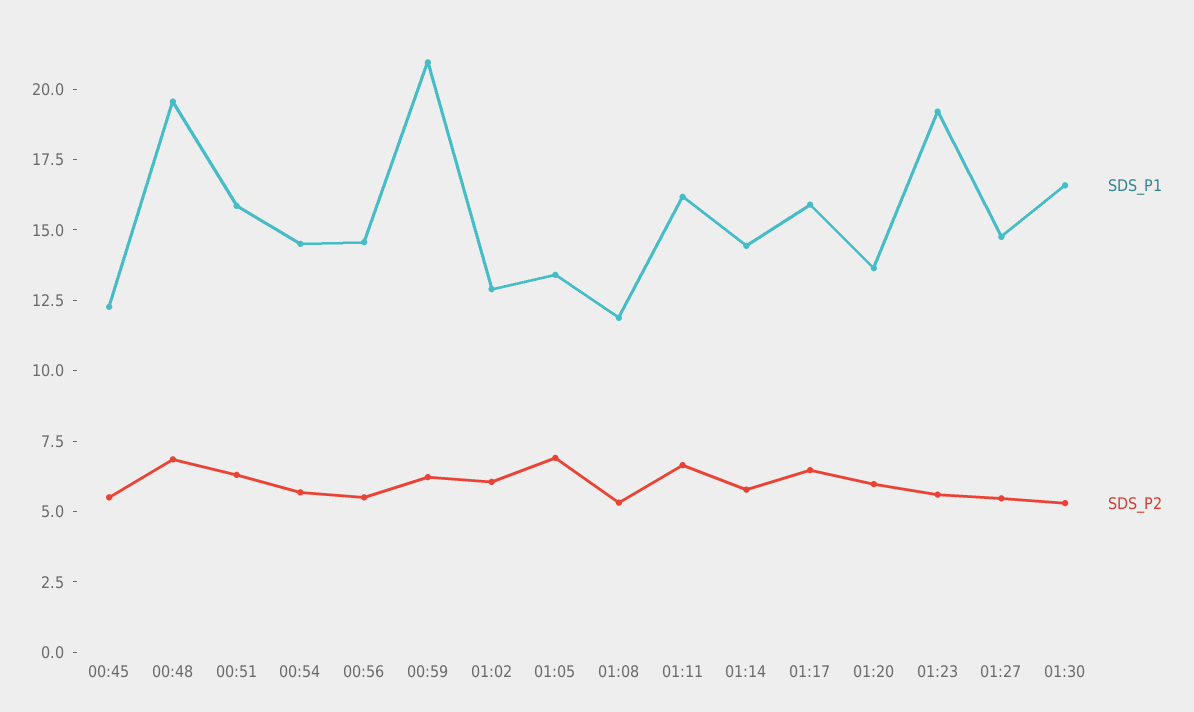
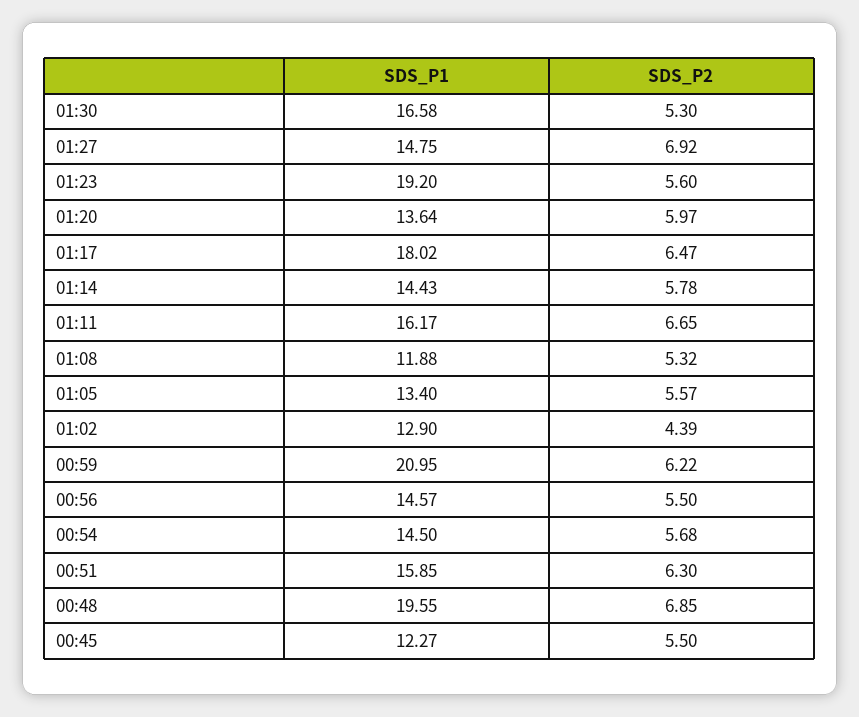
SDS_P2, 01:02: 6 -> 4.39
SDS_P2, 01:05: 7 -> 5.57
SDS_P1, 01:17: 16 -> 18.02
SDS_P2, 01:27: 5.5 -> 6.92

